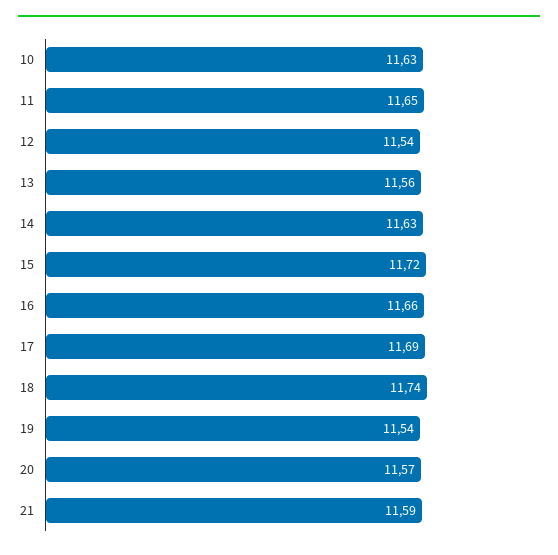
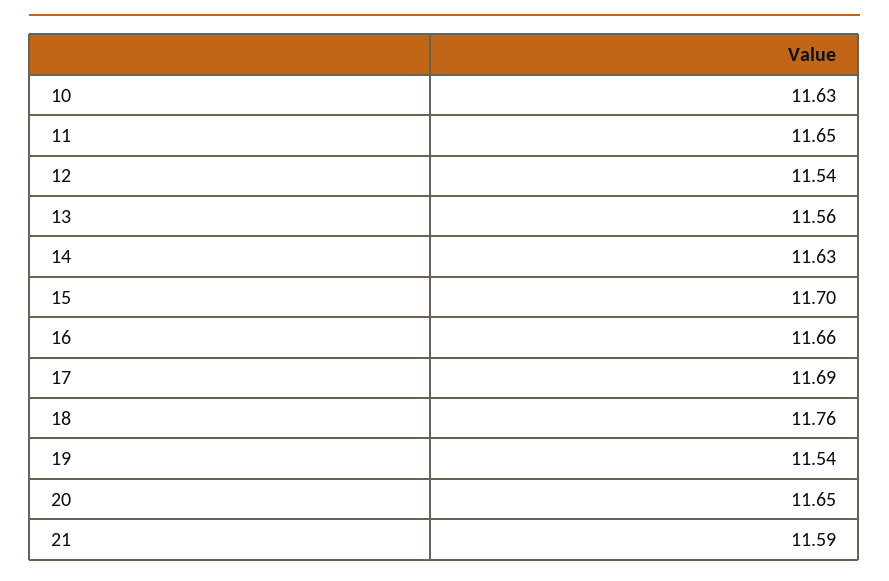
15: 11.72 -> 11.7
18: 11.74 -> 11.76
20: 11.57 -> 11.65

